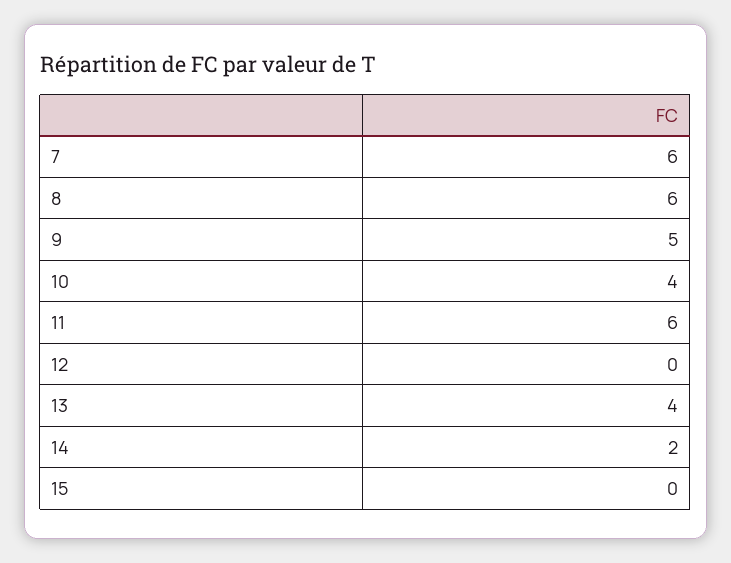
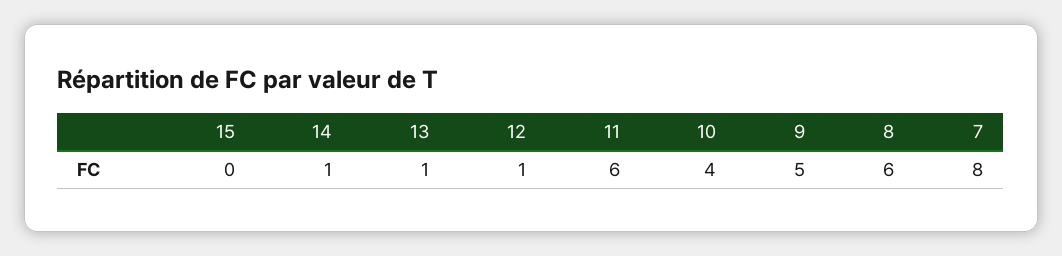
7: 6 -> 8
12: 0 -> 1
13: 4 -> 1
14: 2 -> 1

